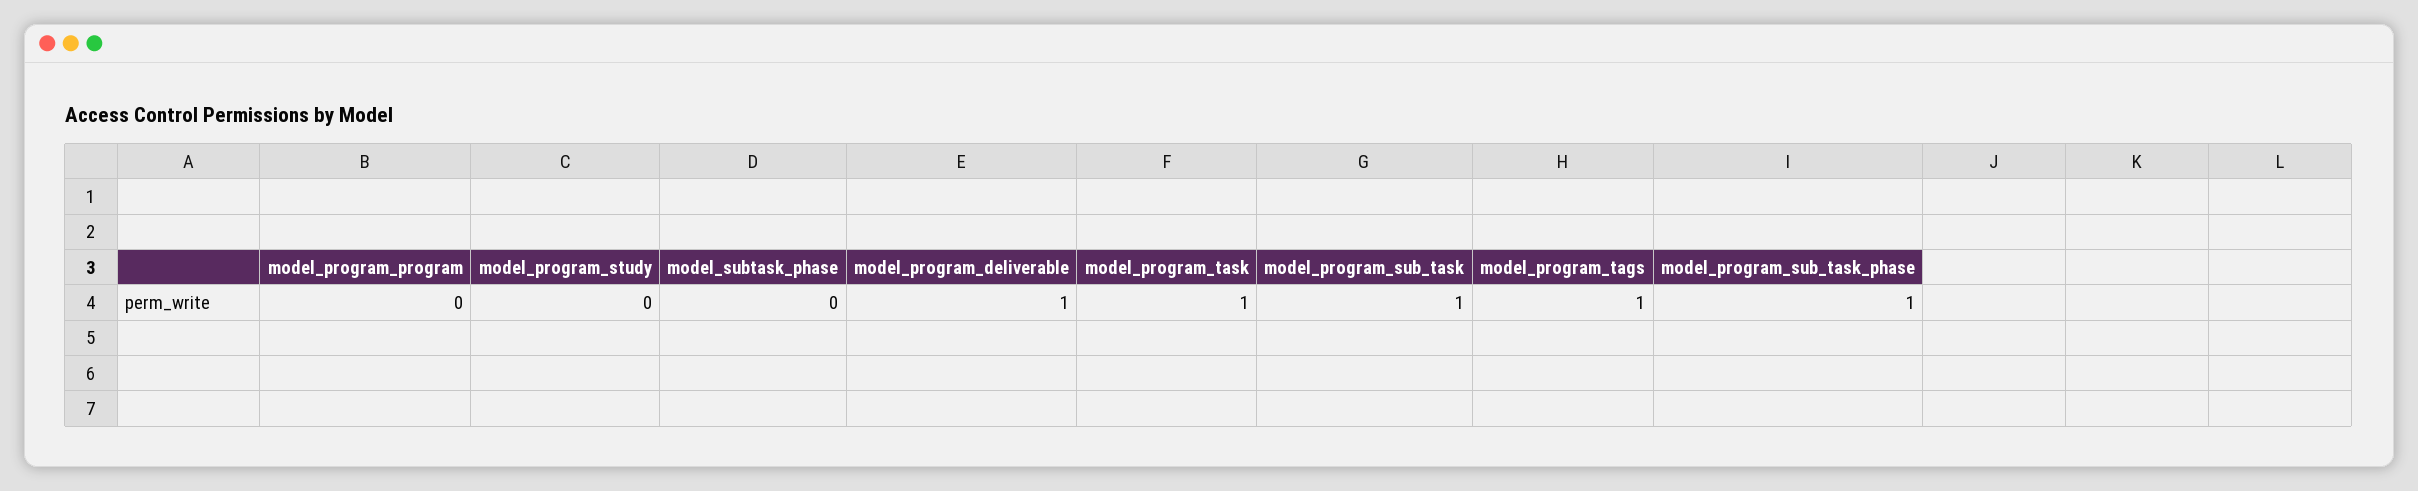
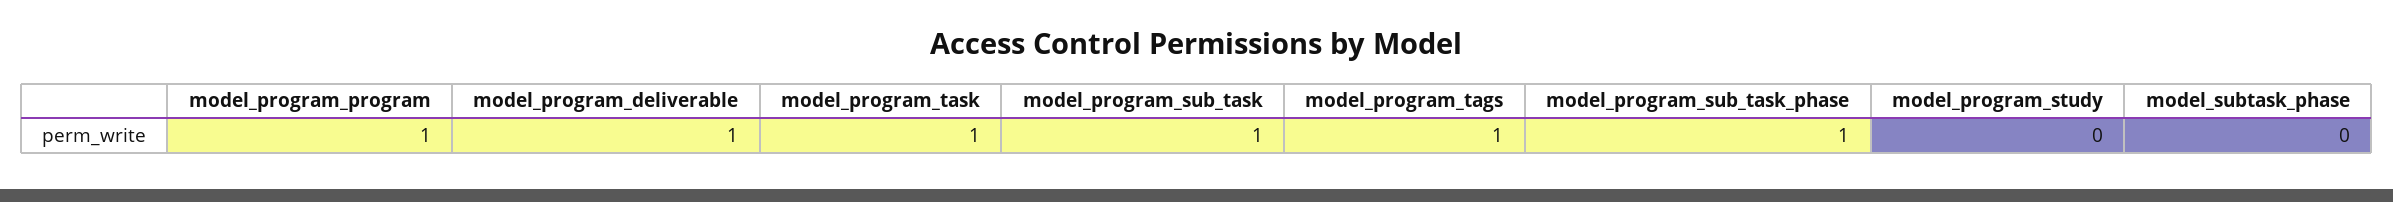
model_program_program: 0 -> 1

